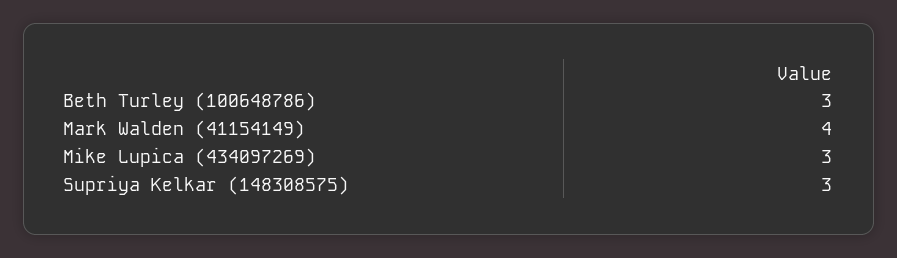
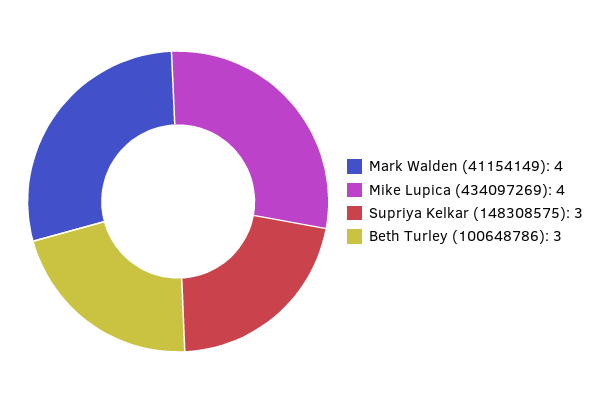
Mike Lupica (434097269): 3 -> 4

